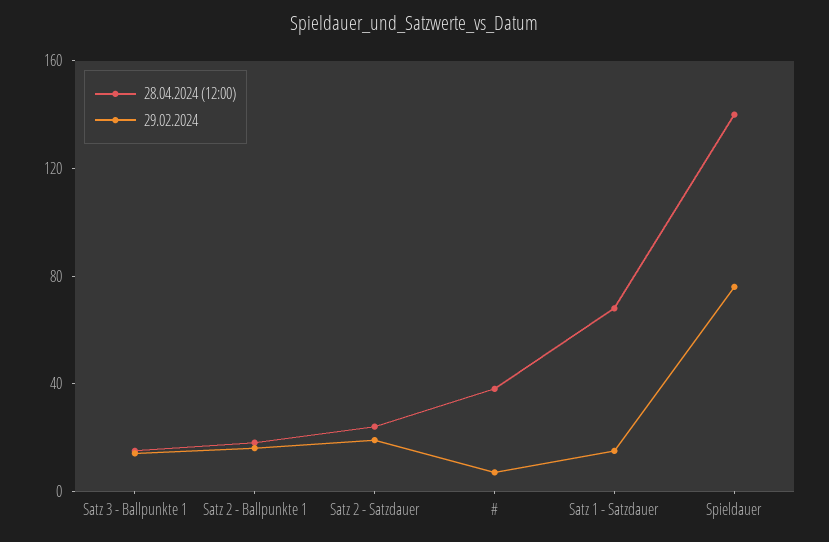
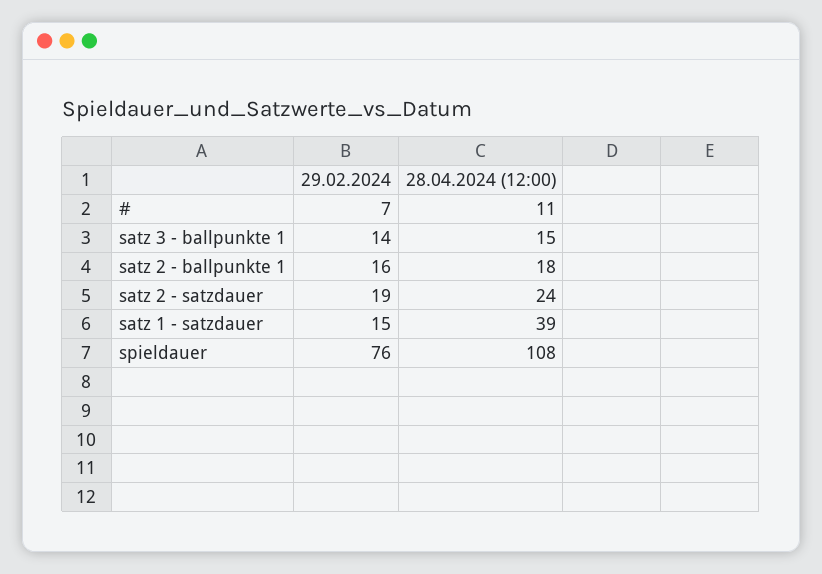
28.04.2024 (12:00), #: 40 -> 11
28.04.2024 (12:00), Satz 1 - Satzdauer: 70 -> 39
28.04.2024 (12:00), Spieldauer: 140 -> 108

